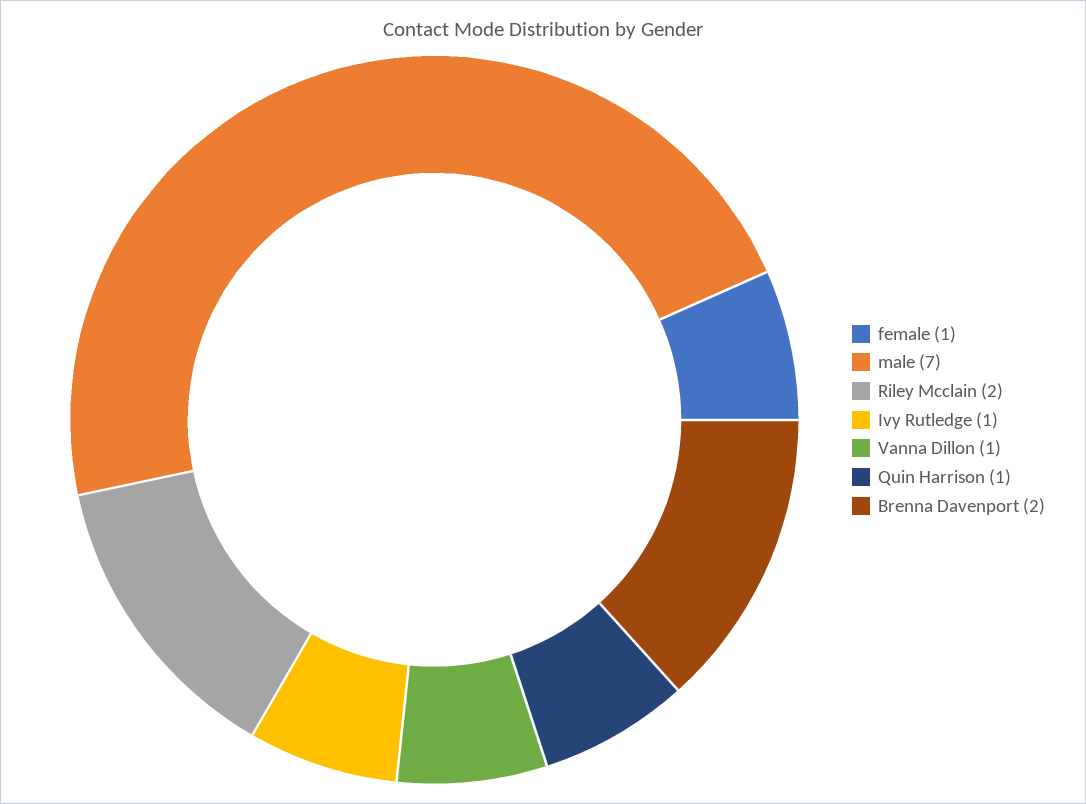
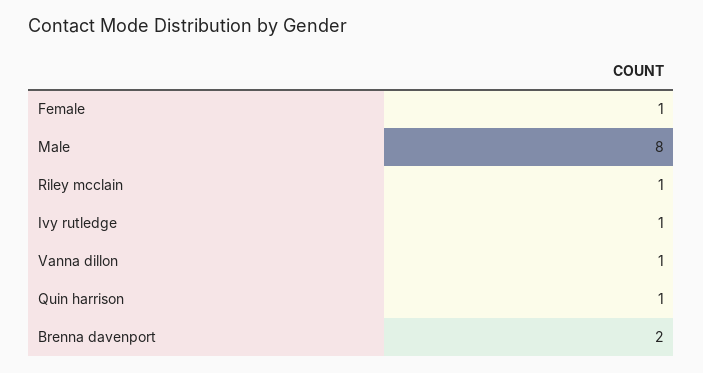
male: 7 -> 8
Riley Mcclain: 2 -> 1

